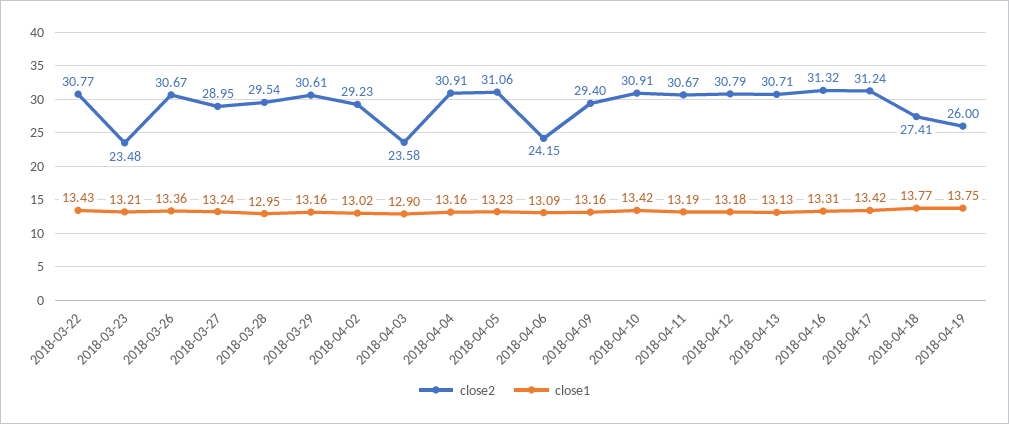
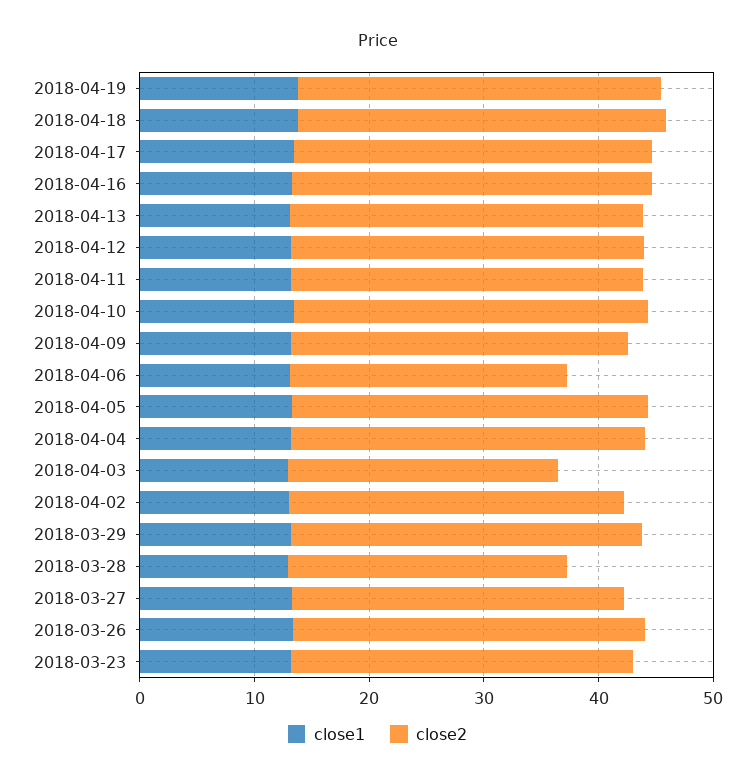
close2, 2018-03-22: 30.77 -> none
close1, 2018-03-22: 13.43 -> none
close2, 2018-03-23: 23.48 -> 30
close2, 2018-03-28: 29.54 -> 24
close2, 2018-04-18: 27.41 -> 32
close2, 2018-04-19: 26 -> 32

